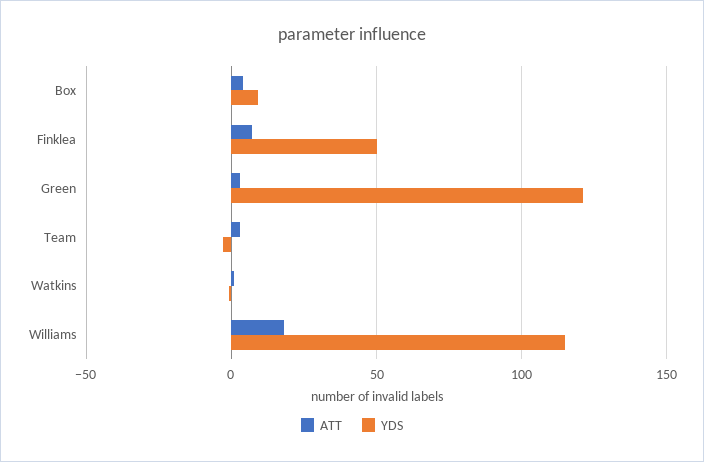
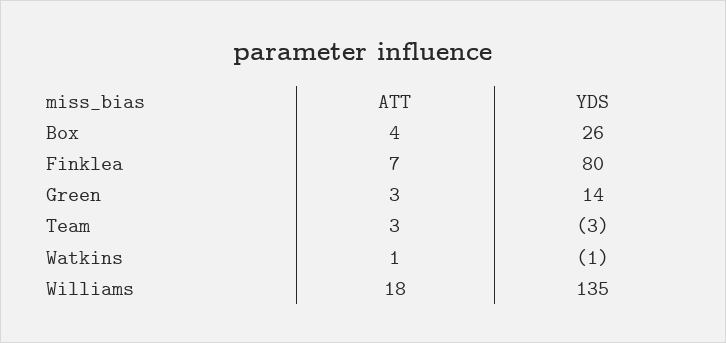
YDS, Box: 10 -> 26
YDS, Finklea: 50 -> 80
YDS, Green: 120 -> 14
YDS, Williams: 115 -> 135

